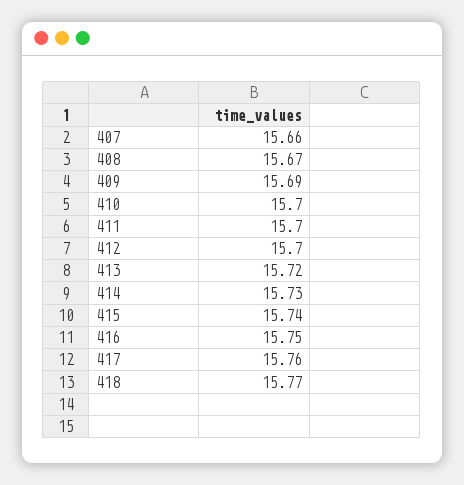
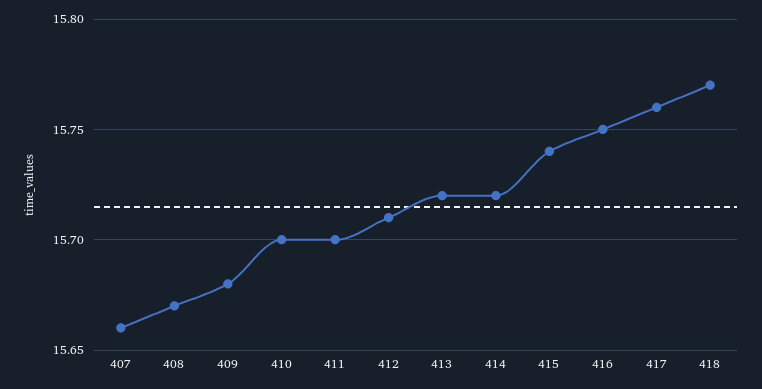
409: 15.69 -> 15.68
412: 15.7 -> 15.71
414: 15.73 -> 15.72

